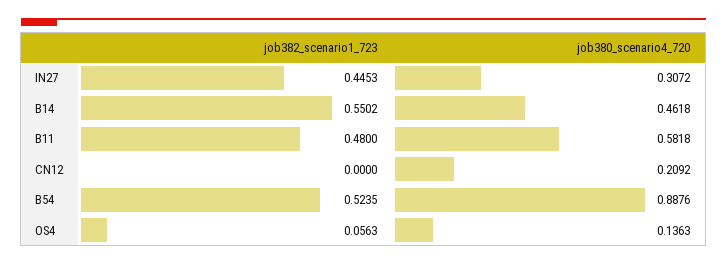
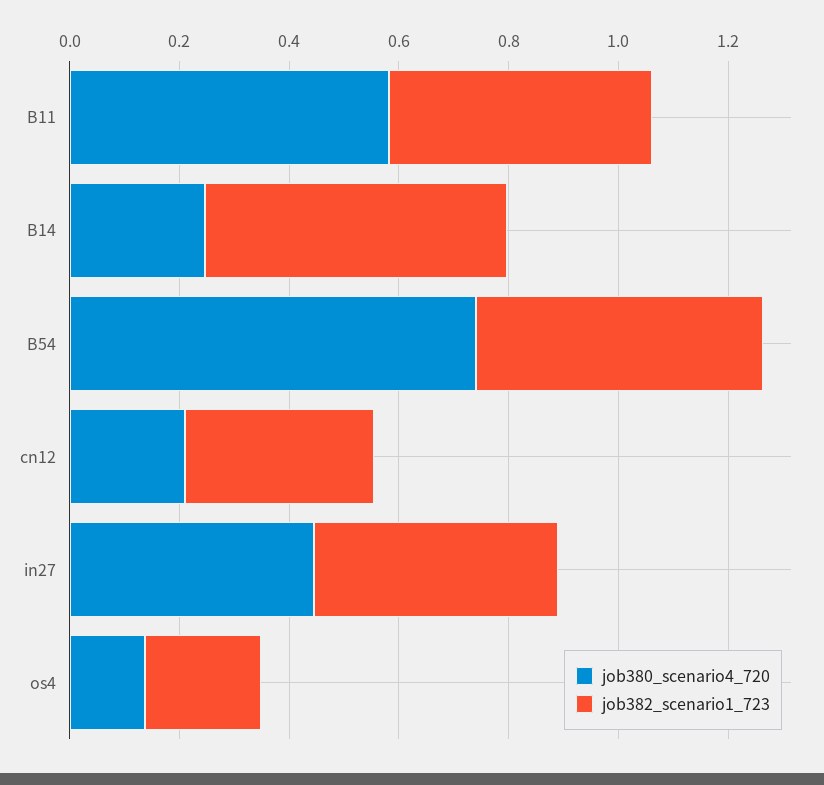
job380_scenario4_720, IN27: 0.3072 -> 0.45
job380_scenario4_720, B14: 0.4618 -> 0.25
job382_scenario1_723, CN12: 0 -> 0.35
job380_scenario4_720, B54: 0.8876 -> 0.75
job382_scenario1_723, OS4: 0.0563 -> 0.2

